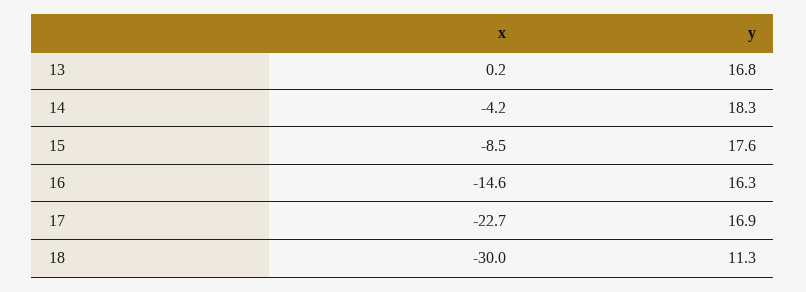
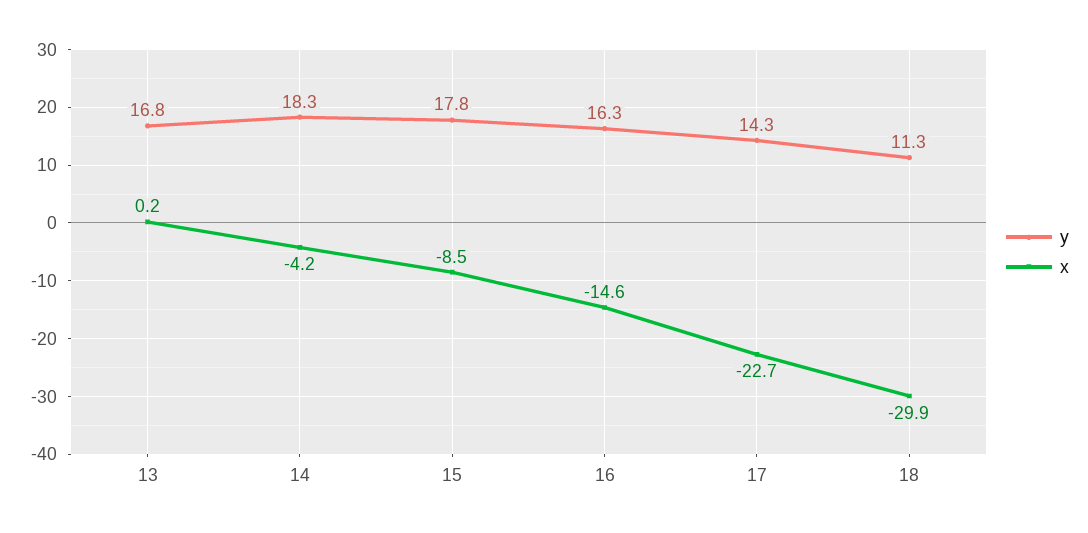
y, 15: 17.6 -> 17.8
y, 17: 16.9 -> 14.3
x, 18: -30 -> -29.9

